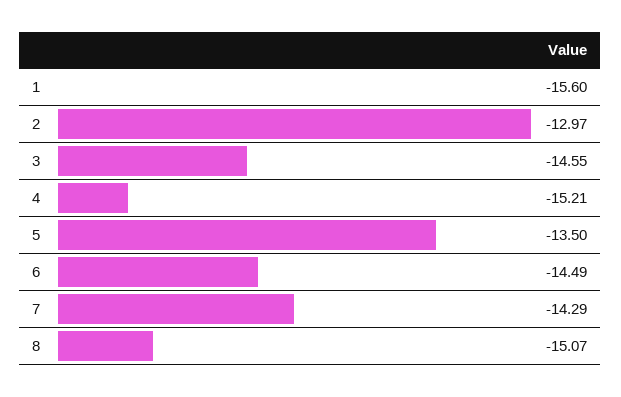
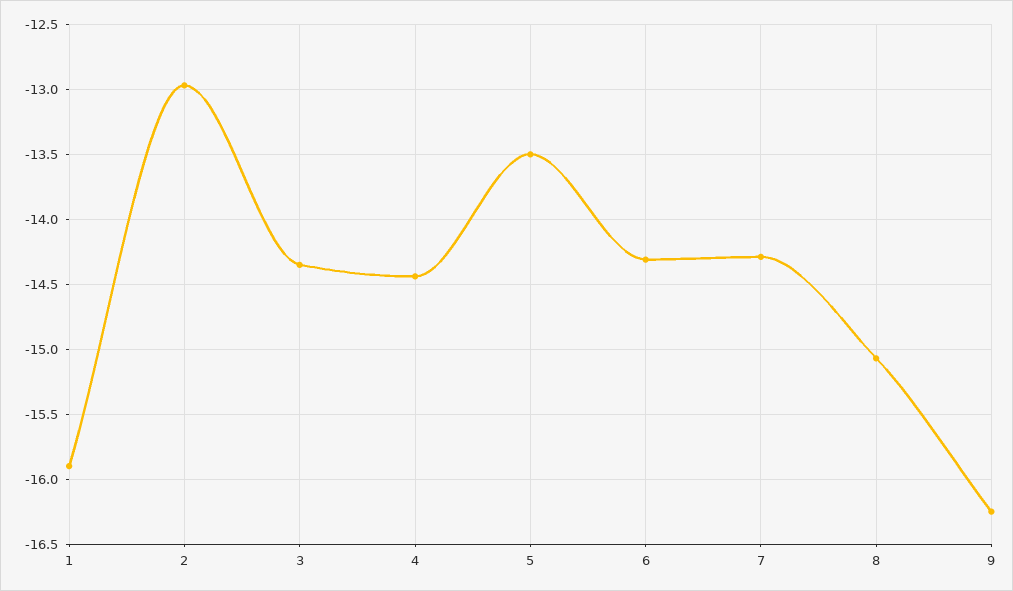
1: -15.6 -> -15.9
3: -14.55 -> -14.35
4: -15.21 -> -14.45
6: -14.49 -> -14.3
9: none -> -16.25

